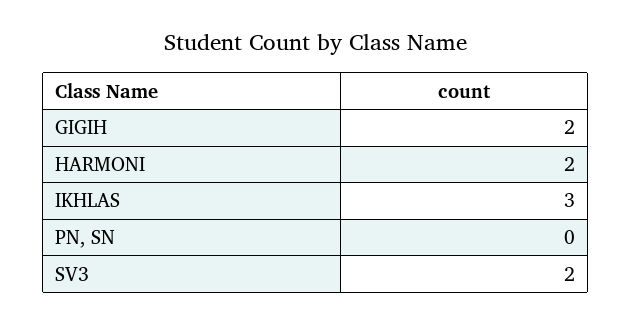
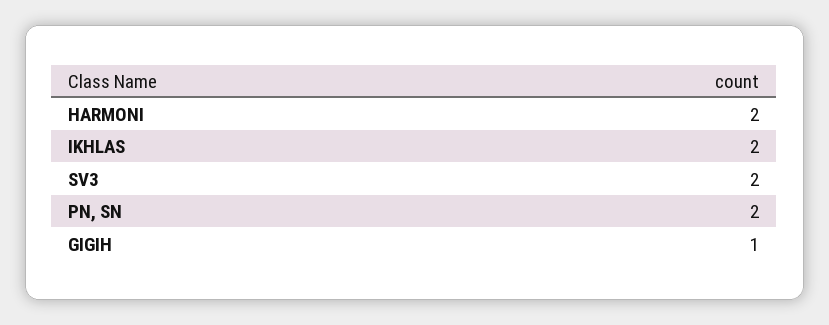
GIGIH: 2 -> 1
IKHLAS: 3 -> 2
PN, SN: 0 -> 2

